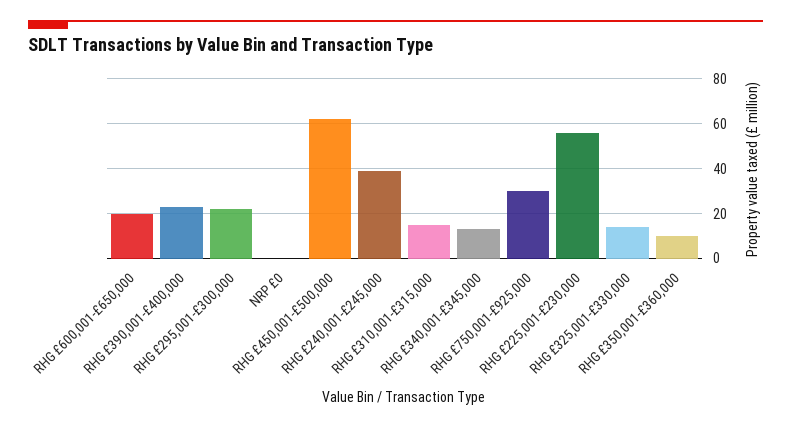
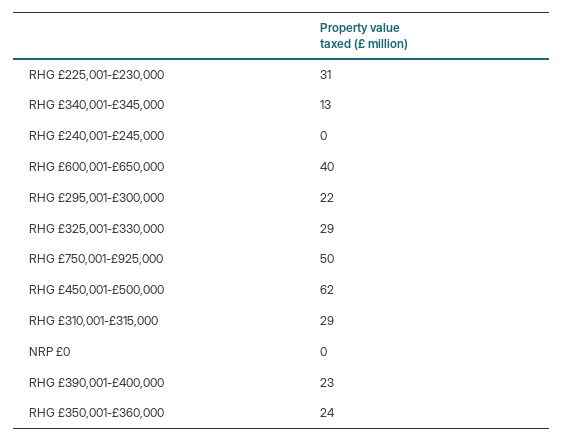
RHG £600,001-£650,000: 20 -> 40
RHG £240,001-£245,000: 40 -> 0
RHG £310,001-£315,000: 15 -> 29
RHG £750,001-£925,000: 30 -> 50
RHG £225,001-£230,000: 55 -> 31
RHG £325,001-£330,000: 15 -> 29
RHG £350,001-£360,000: 10 -> 24

